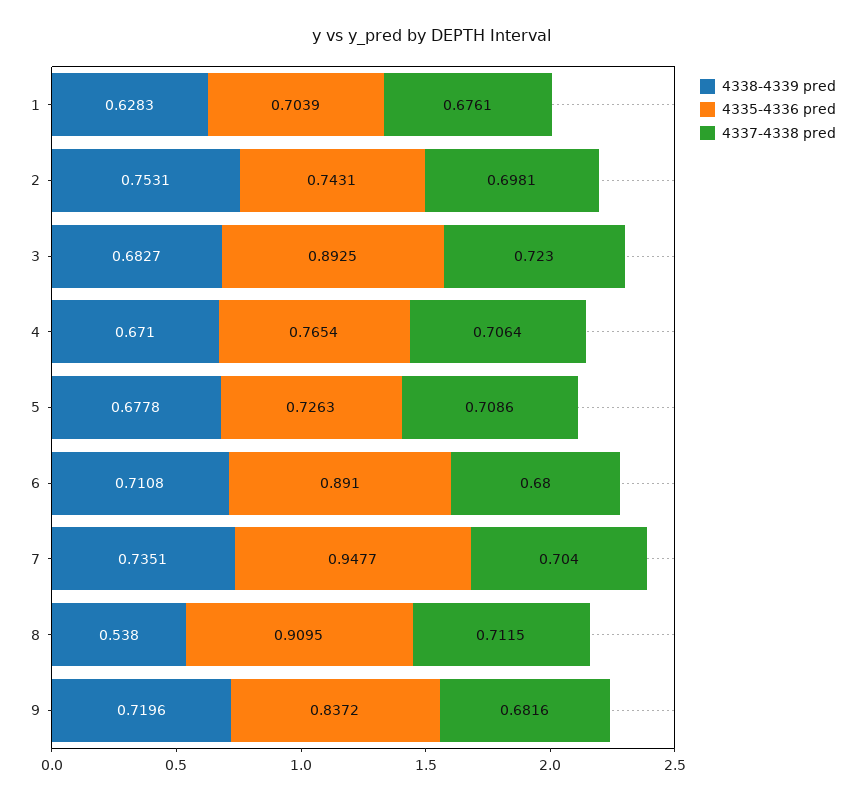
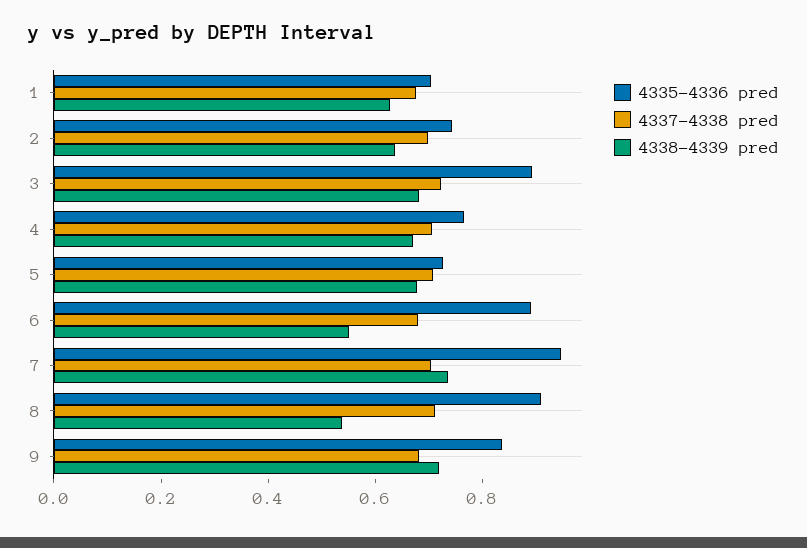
4338-4339 pred, 2: 0.7531 -> 0.65
4338-4339 pred, 6: 0.7108 -> 0.55

